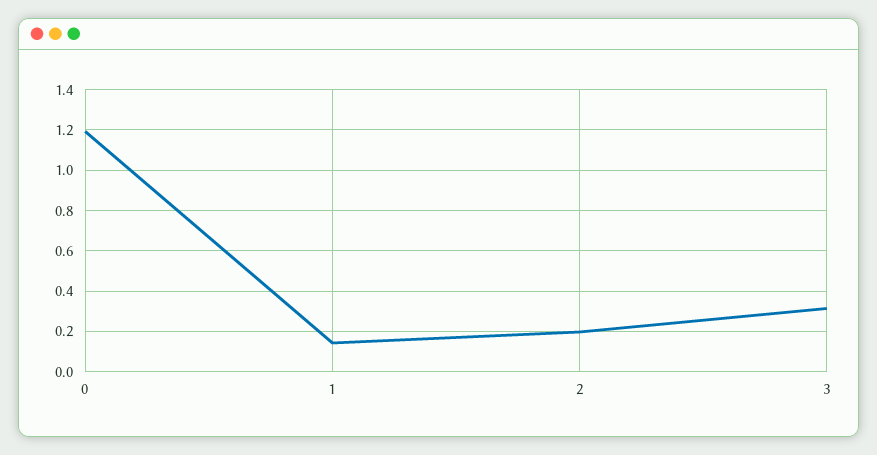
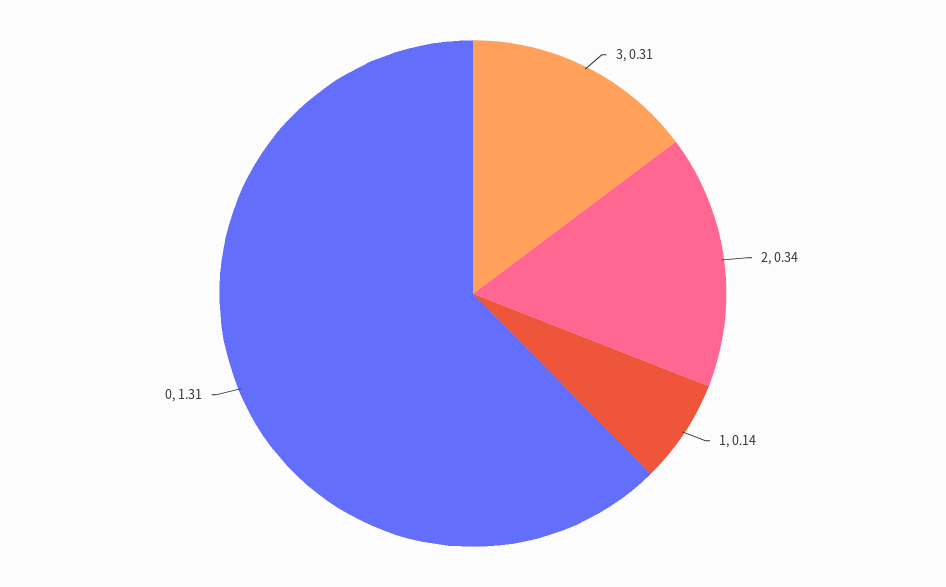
0: 1.2 -> 1.31
2: 0.2 -> 0.34

